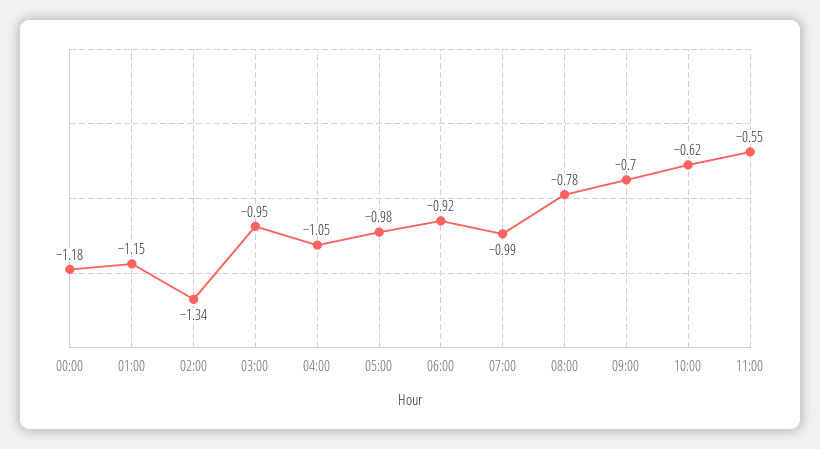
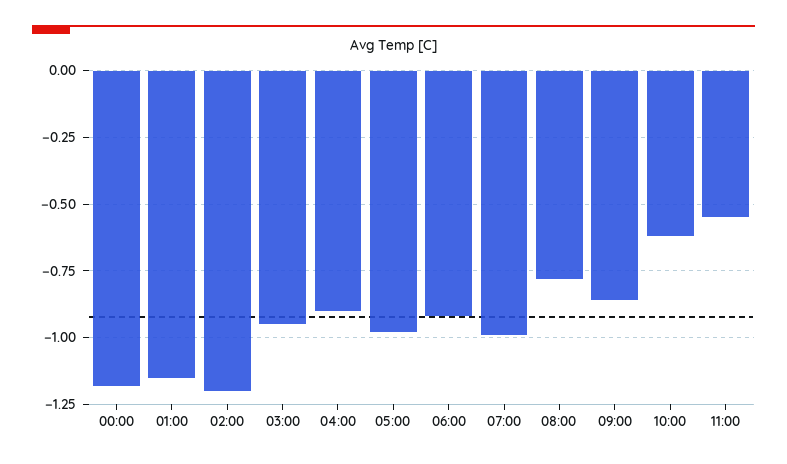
02:00: -1.34 -> -1.2
04:00: -1.05 -> -0.9
09:00: -0.7 -> -0.85

